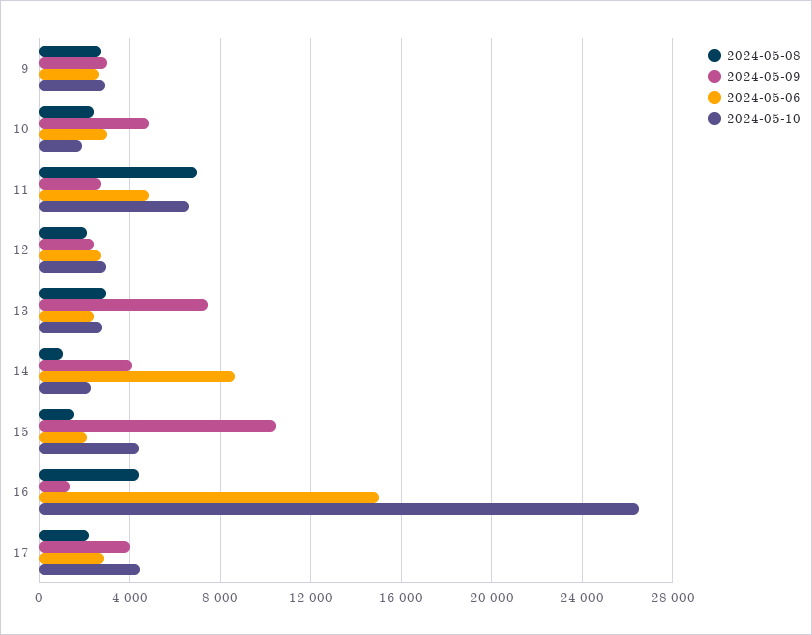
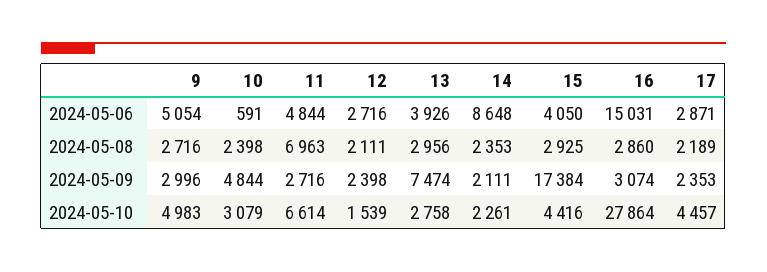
2024-05-06, 9: 2500 -> 5054
2024-05-10, 9: 3000 -> 4983
2024-05-06, 10: 3000 -> 591
2024-05-10, 10: 2000 -> 3079
2024-05-10, 12: 3000 -> 1539
2024-05-06, 13: 2500 -> 3926
2024-05-08, 14: 1000 -> 2353
2024-05-09, 14: 4000 -> 2111
2024-05-08, 15: 1500 -> 2925
2024-05-09, 15: 10500 -> 17384
2024-05-06, 15: 2000 -> 4050
2024-05-08, 16: 4500 -> 2860
2024-05-09, 16: 1500 -> 3074
2024-05-10, 16: 26500 -> 27864
2024-05-09, 17: 4000 -> 2353

